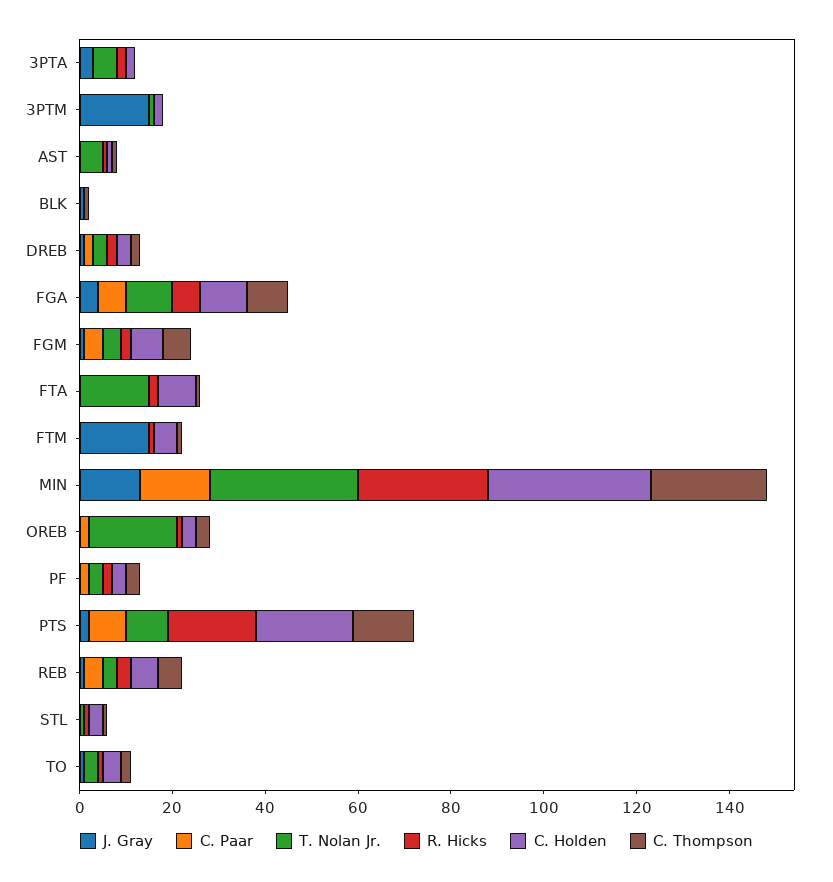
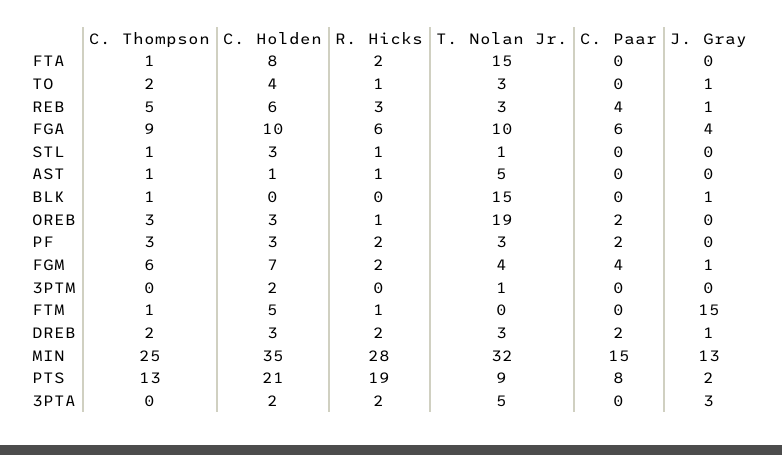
J. Gray, 3PTM: 15 -> 0
T. Nolan Jr., BLK: 0 -> 15

